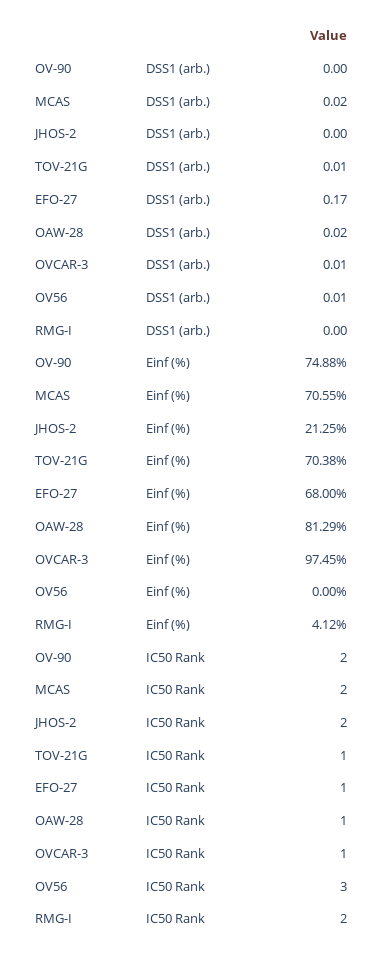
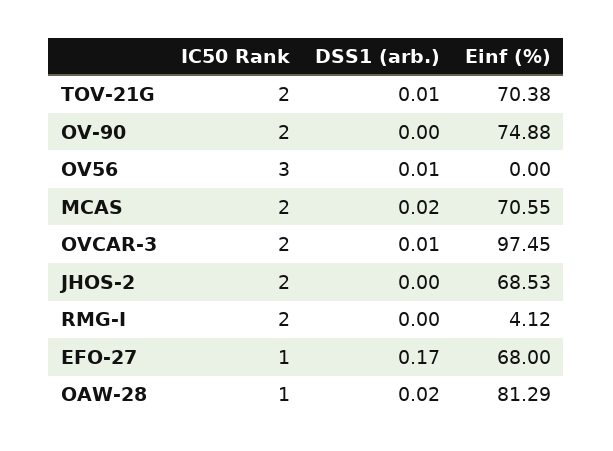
JHOS-2, Einf (%): 21.25 -> 68.53
TOV-21G, IC50 Rank: 1 -> 2
OVCAR-3, IC50 Rank: 1 -> 2

